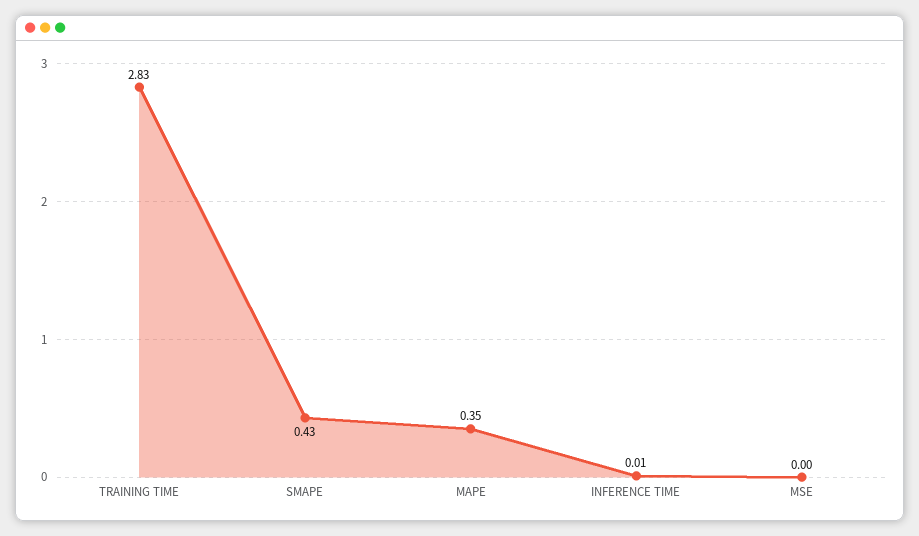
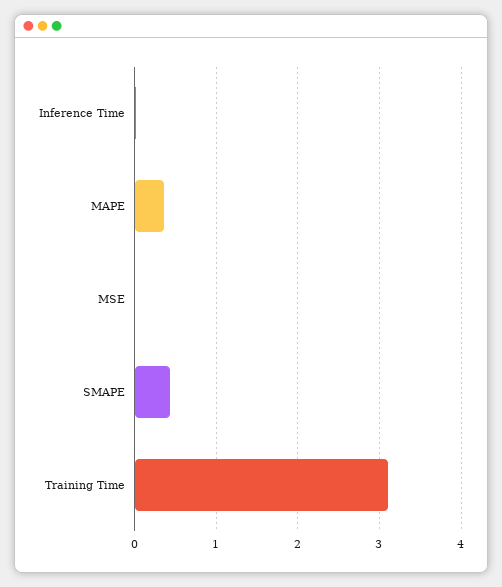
TRAINING TIME: 2.83 -> 3.1

